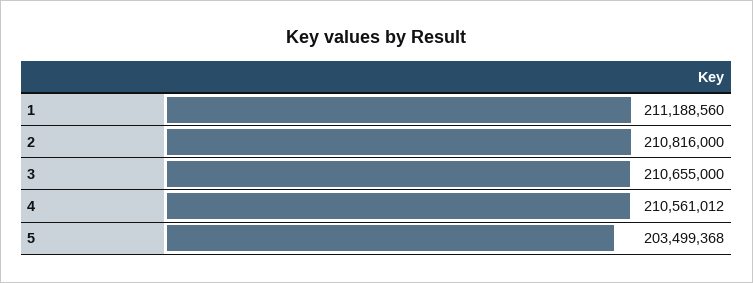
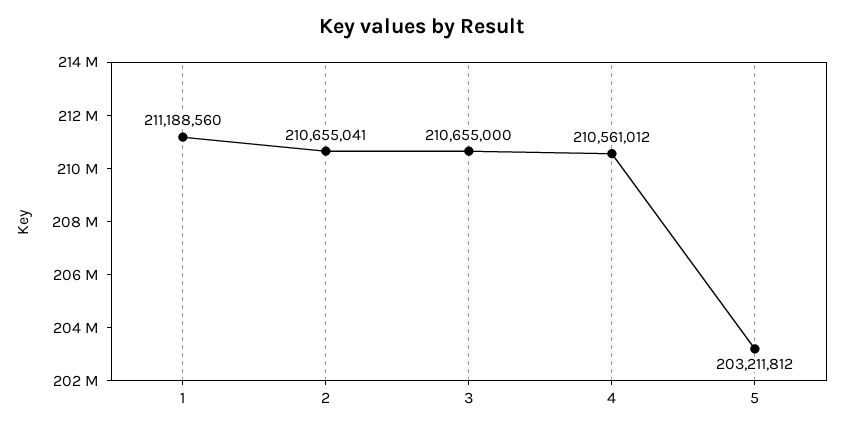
2: 210816000 -> 210655041
5: 203499368 -> 203211812

